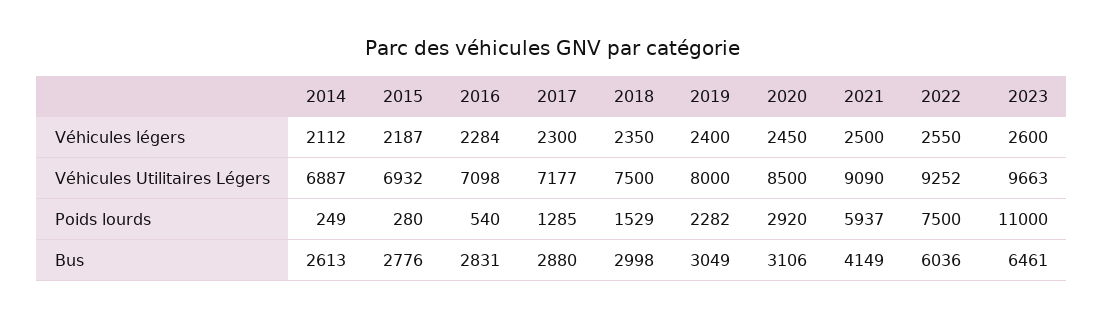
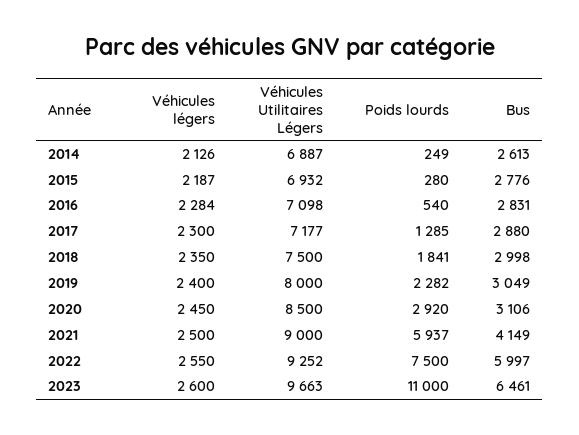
2014, Véhicules légers: 2112 -> 2126
2021, Véhicules Utilitaires Légers: 9090 -> 9000
2018, Poids lourds: 1529 -> 1841
2022, Bus: 6036 -> 5997

